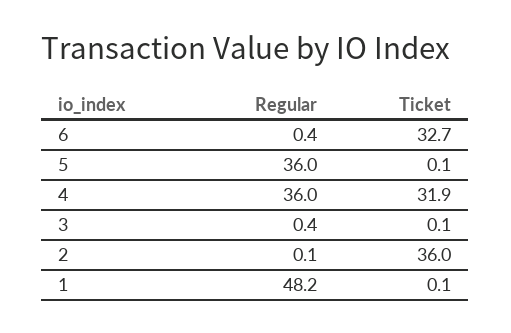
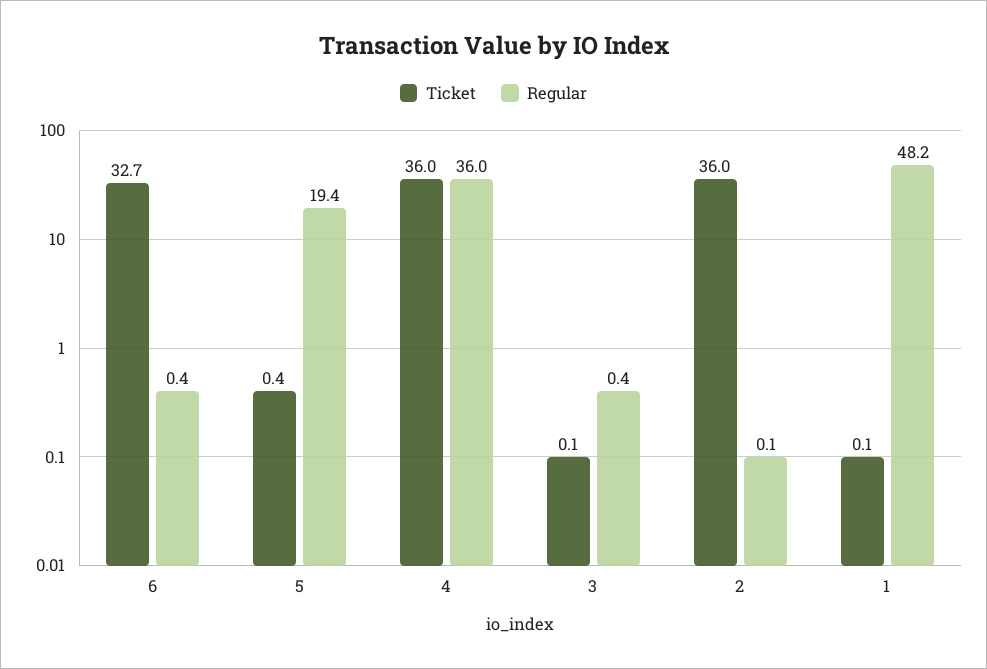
Regular, 5: 36 -> 19.4
Ticket, 5: 0.1 -> 0.4
Ticket, 4: 31.9 -> 36

